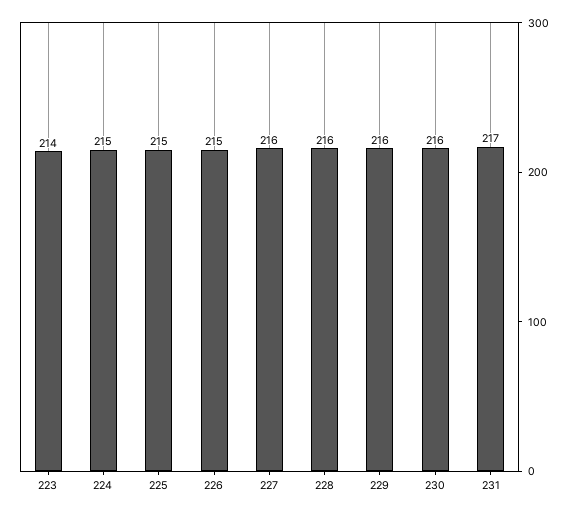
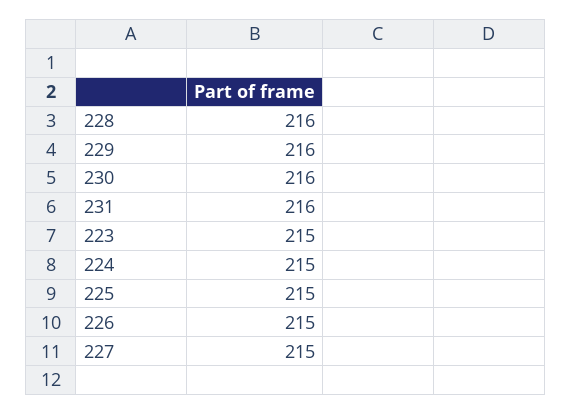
223: 214 -> 215
227: 216 -> 215
231: 217 -> 216

